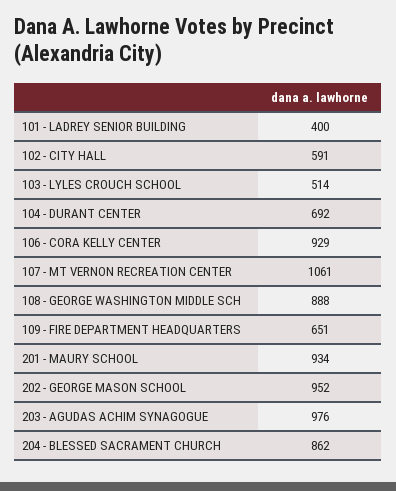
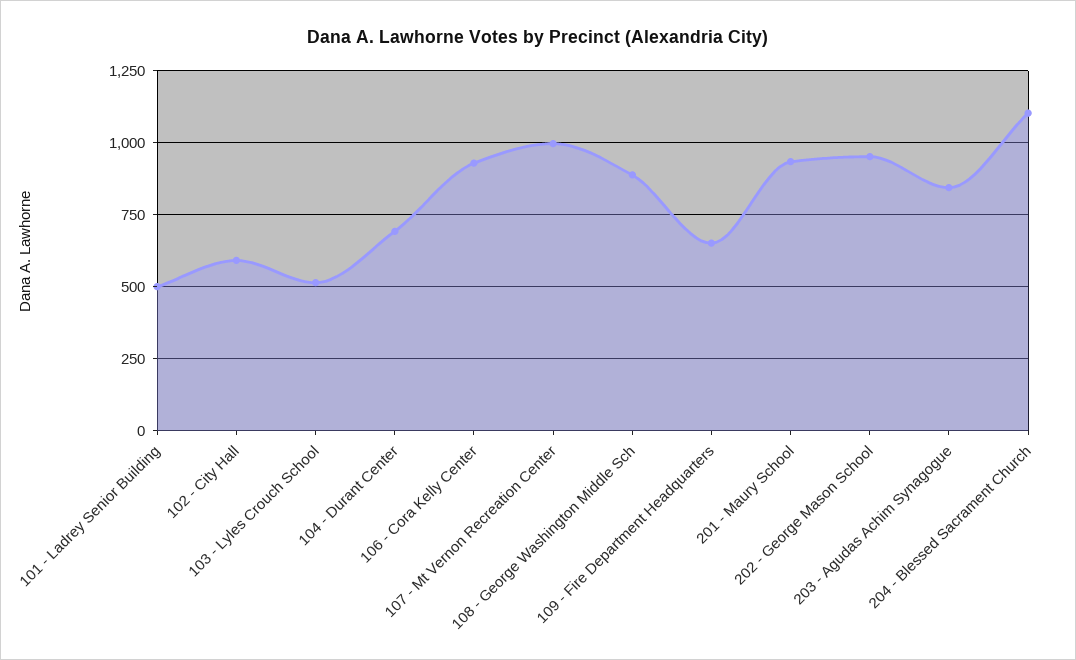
101 - LADREY SENIOR BUILDING: 400 -> 500
107 - MT VERNON RECREATION CENTER: 1061 -> 1000
203 - AGUDAS ACHIM SYNAGOGUE: 976 -> 850
204 - BLESSED SACRAMENT CHURCH: 862 -> 1100

